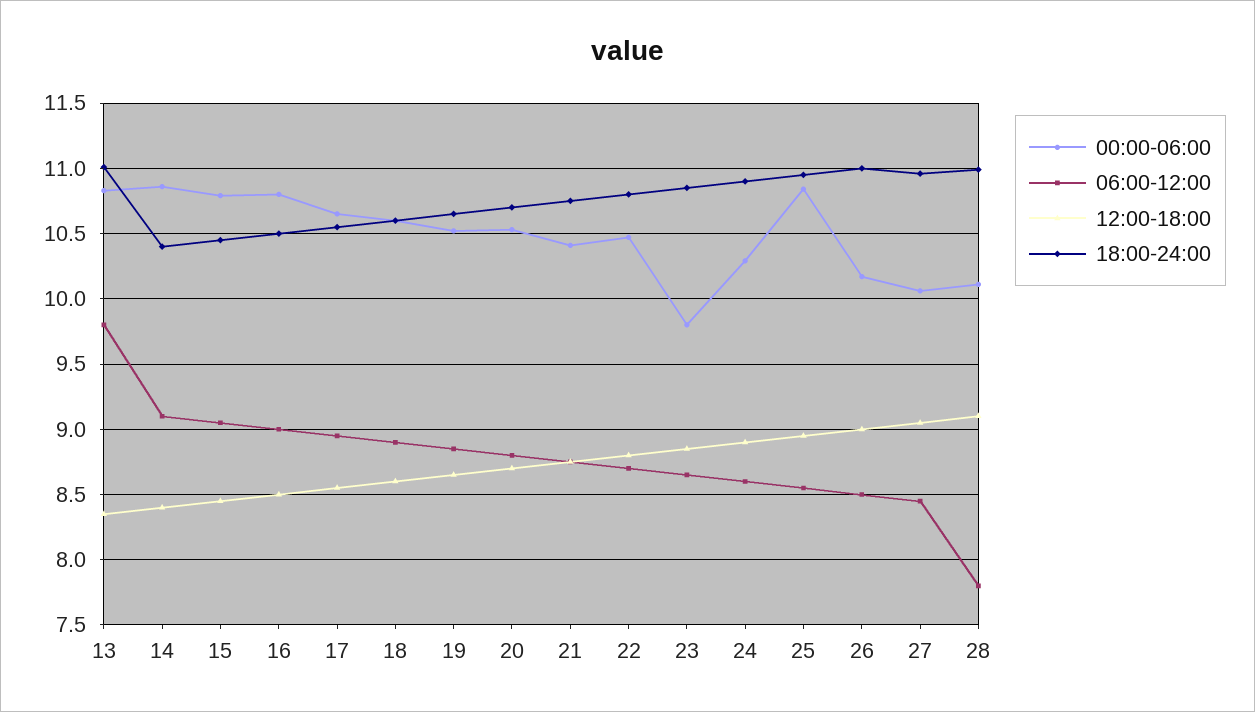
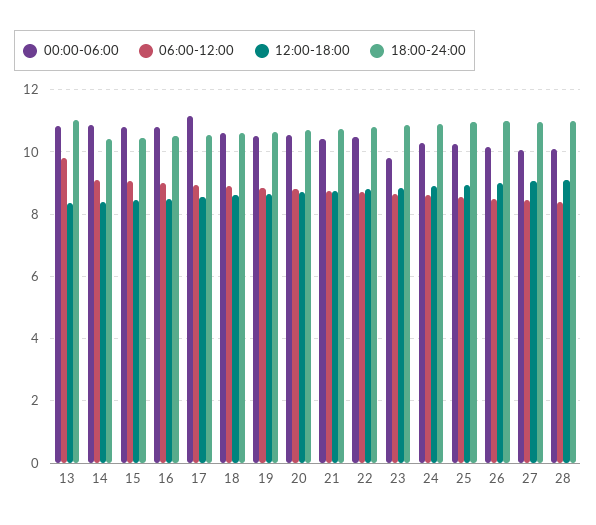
00:00-06:00, 17: 10.65 -> 11.2
00:00-06:00, 25: 10.85 -> 10.2
06:00-12:00, 28: 7.8 -> 8.4

